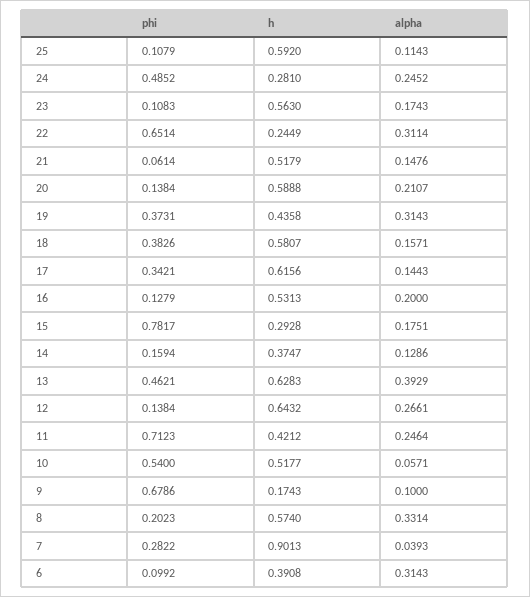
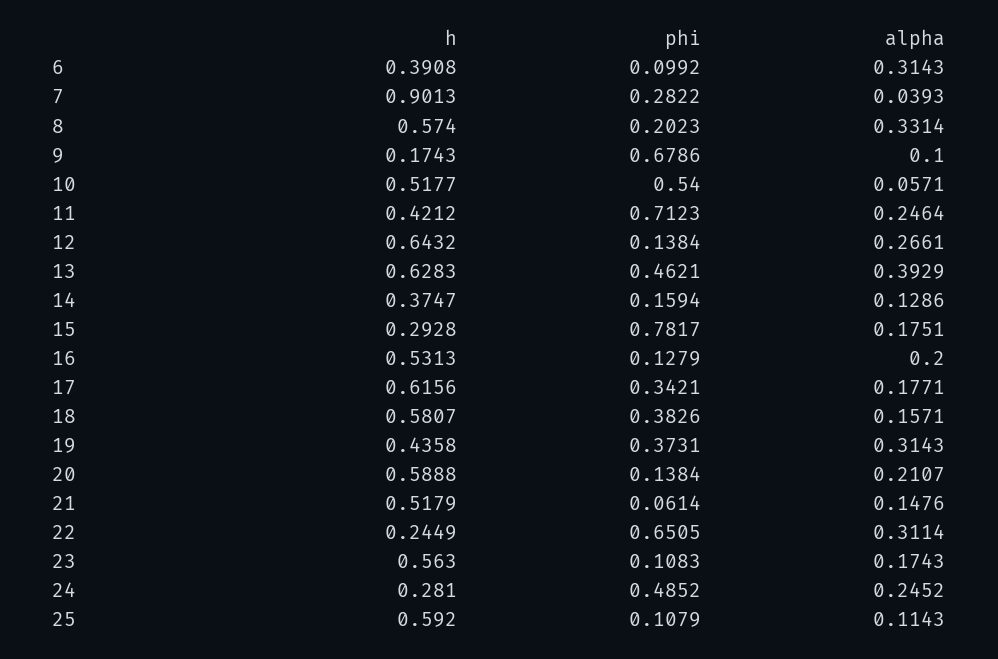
phi, 22: 0.6514 -> 0.6505
alpha, 17: 0.1443 -> 0.1771

